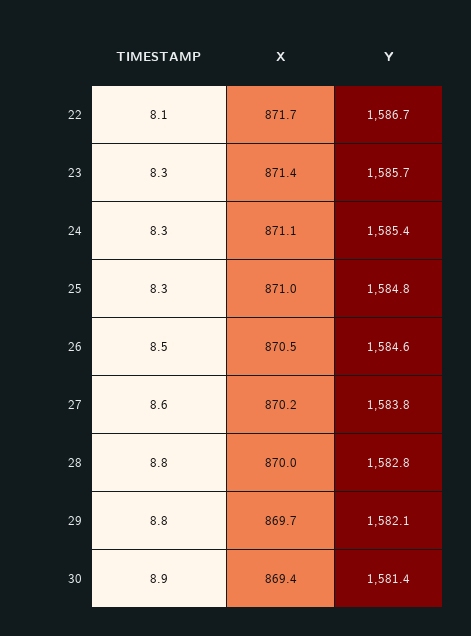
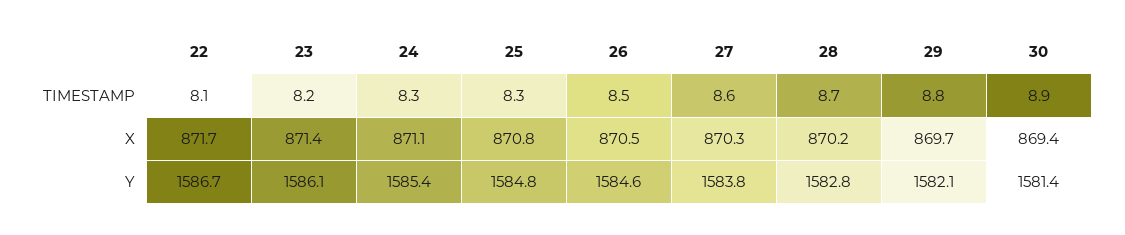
TIMESTAMP, 23: 8.3 -> 8.2
Y, 23: 1585.7 -> 1586.1
X, 25: 871 -> 870.8
X, 27: 870.2 -> 870.3
TIMESTAMP, 28: 8.8 -> 8.7
X, 28: 870 -> 870.2

